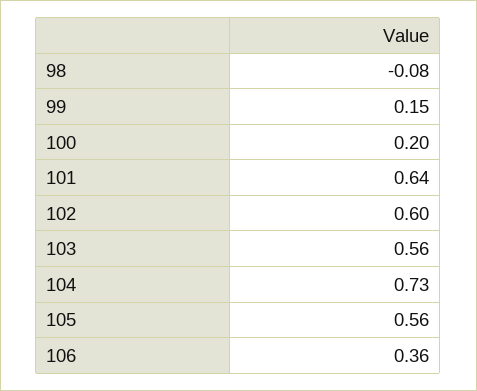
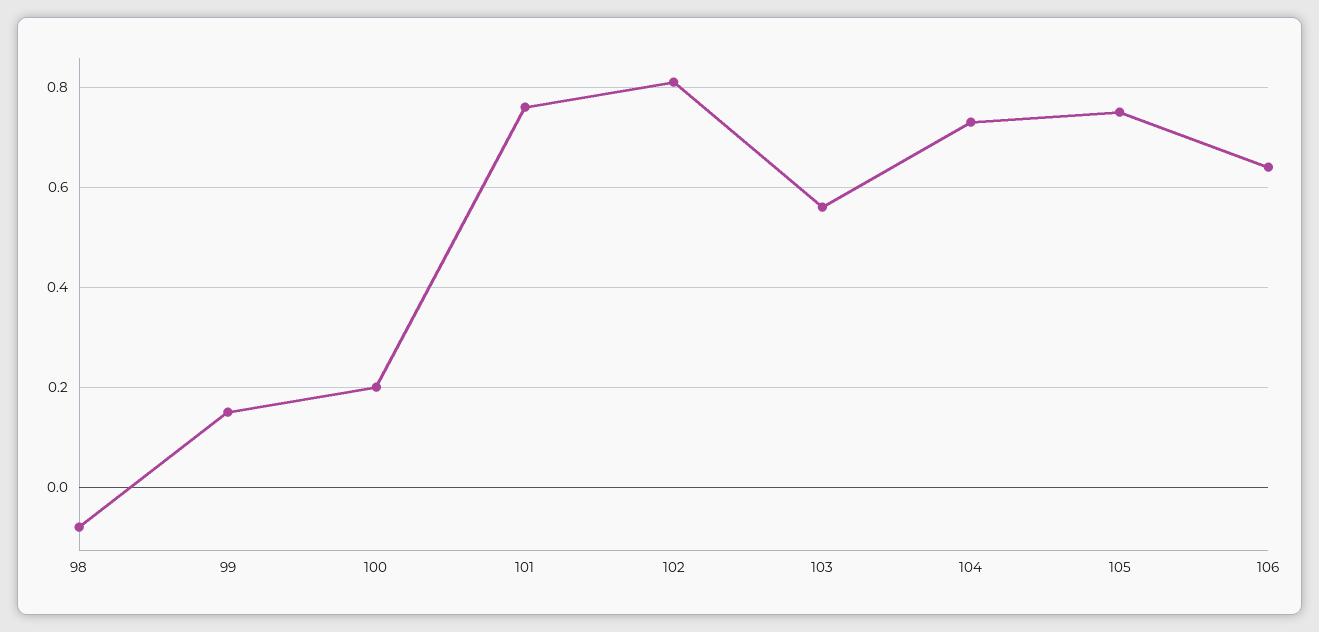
101: 0.64 -> 0.75
102: 0.6 -> 0.8
105: 0.56 -> 0.75
106: 0.36 -> 0.65

